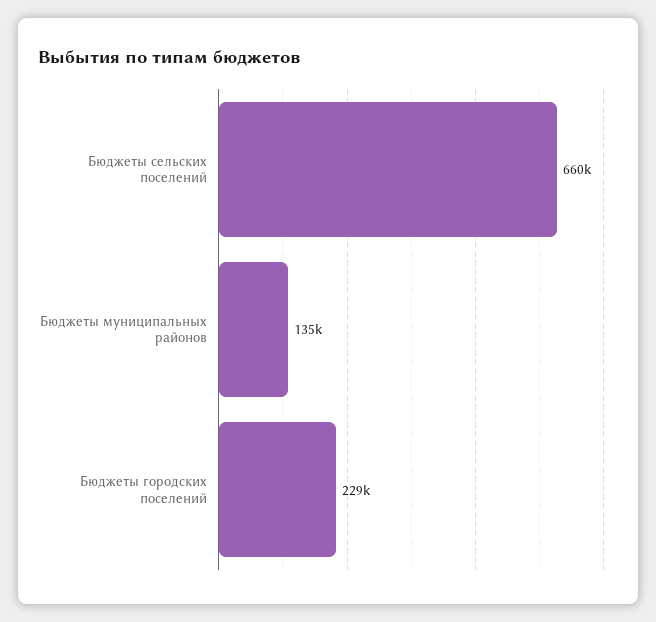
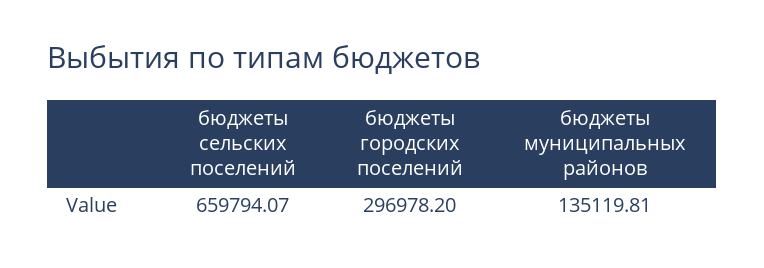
Бюджеты городских поселений: 229000 -> 296978.2

